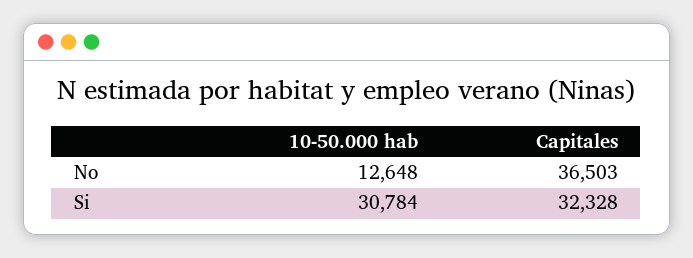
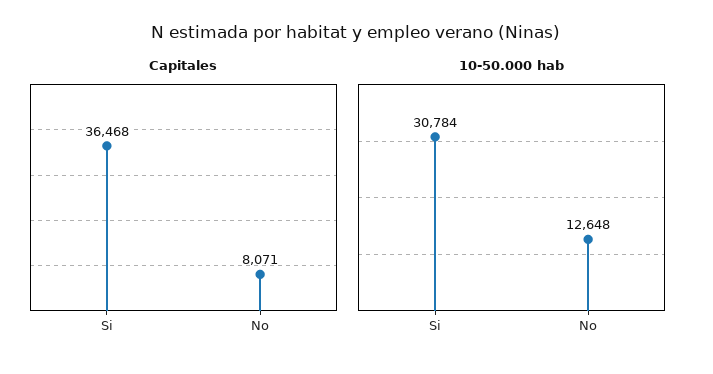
Capitales, No: 36503 -> 8071
Capitales, Si: 32328 -> 36468

